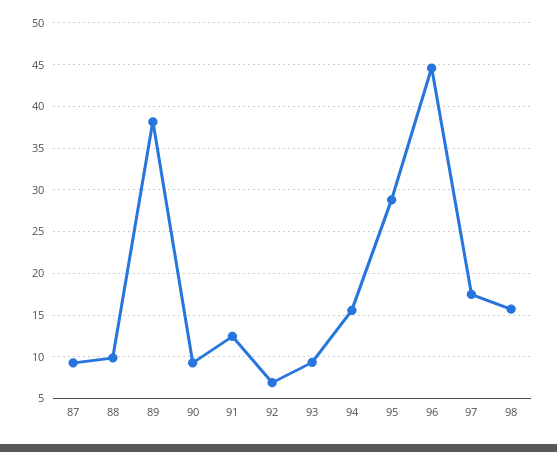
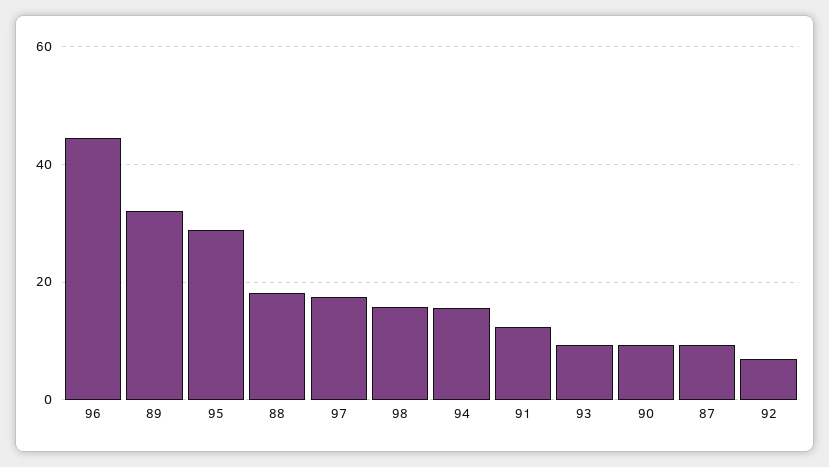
88: 10 -> 18
89: 38 -> 32

